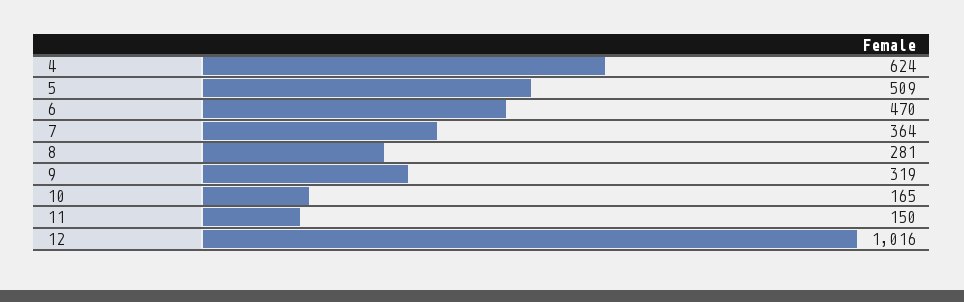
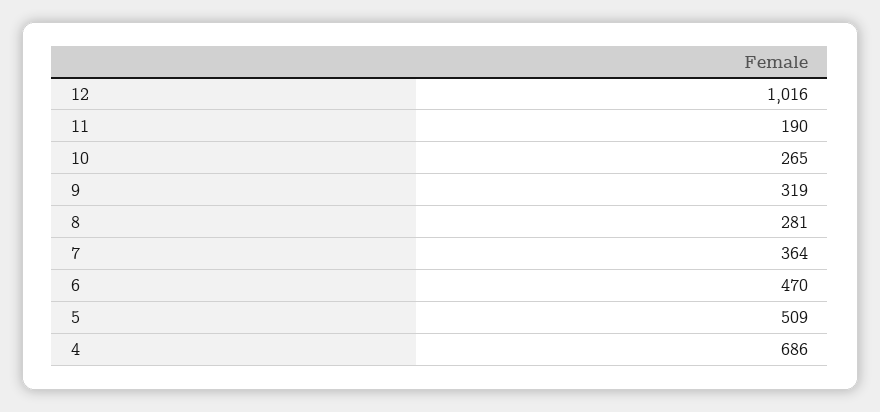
4: 624 -> 686
10: 165 -> 265
11: 150 -> 190

